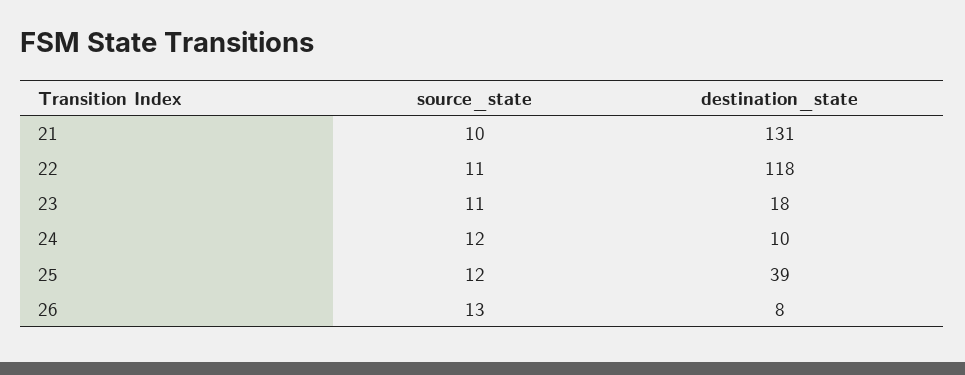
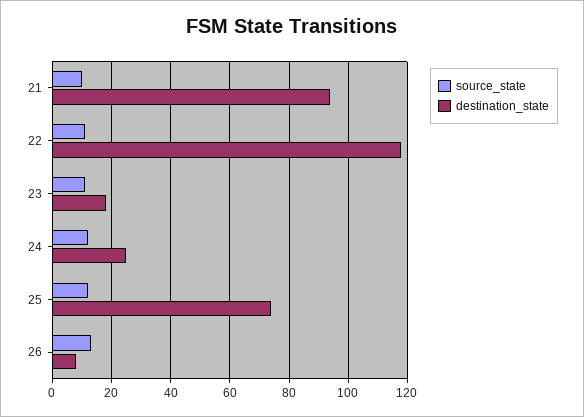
destination_state, 21: 131 -> 95
destination_state, 24: 10 -> 25
destination_state, 25: 39 -> 75

